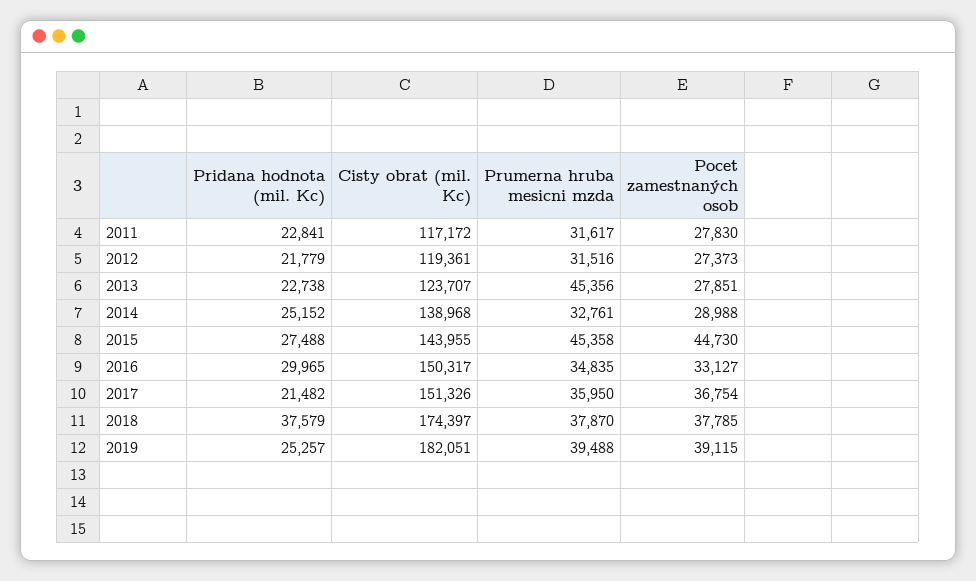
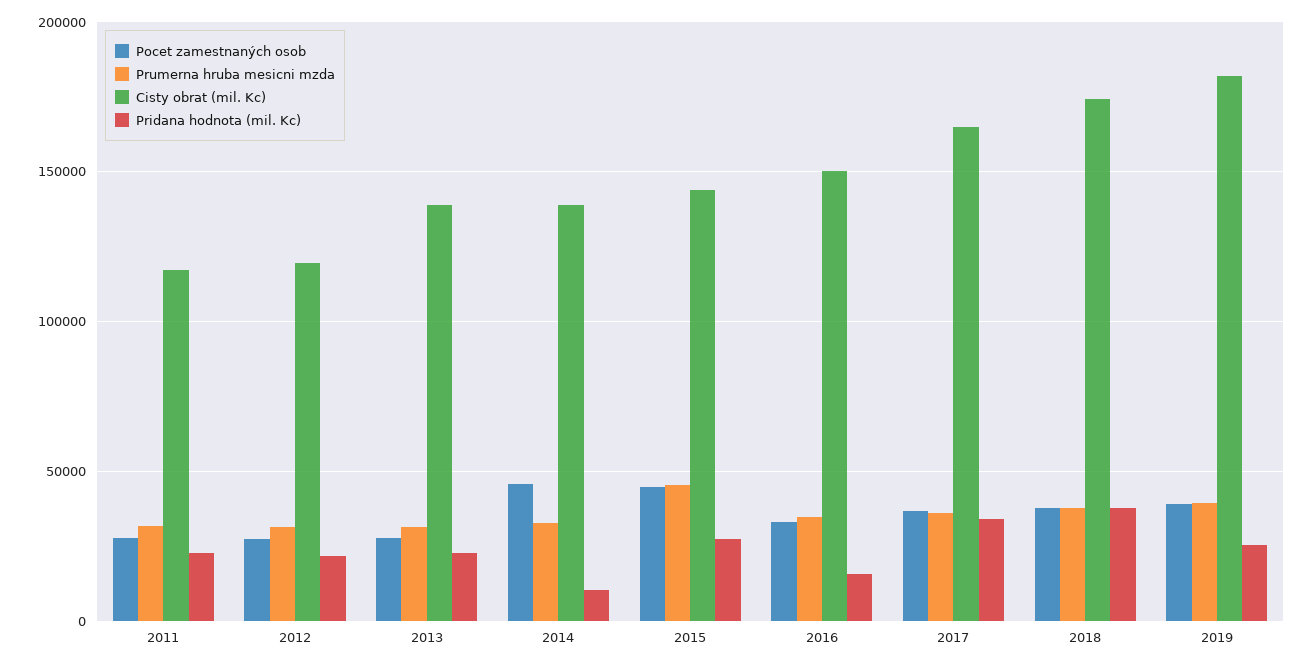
Cisty obrat (mil. Kc), 2013: 123707 -> 140000
Prumerna hruba mesicni mzda, 2013: 45356 -> 30000
Pridana hodnota (mil. Kc), 2014: 25152 -> 10000
Pocet zamestnaných osob, 2014: 28988 -> 45000
Pridana hodnota (mil. Kc), 2016: 29965 -> 15000
Pridana hodnota (mil. Kc), 2017: 21482 -> 35000
Cisty obrat (mil. Kc), 2017: 151326 -> 165000

